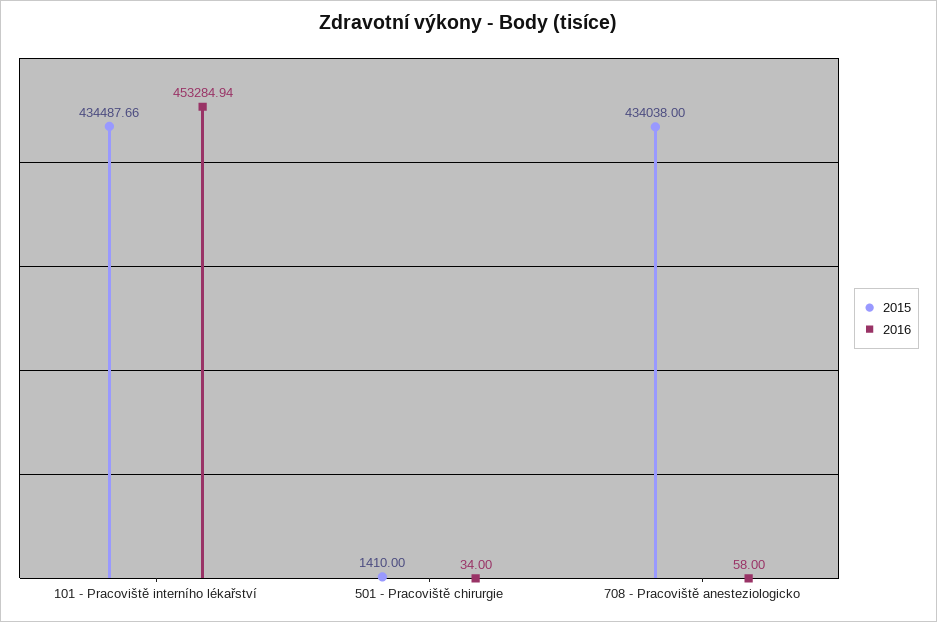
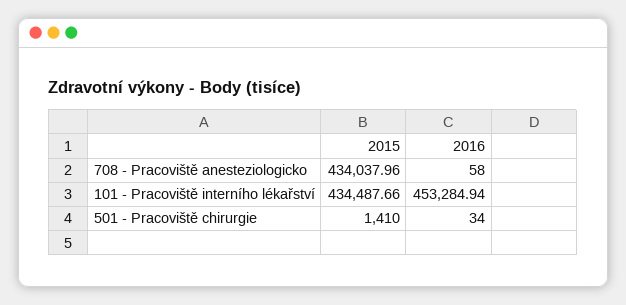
2015, 708 - Pracoviště anesteziologicko: 434038 -> 434037.96

